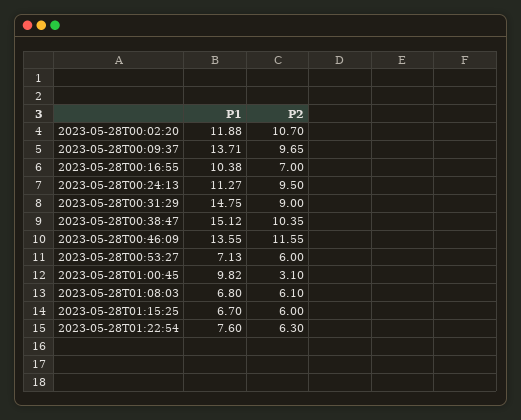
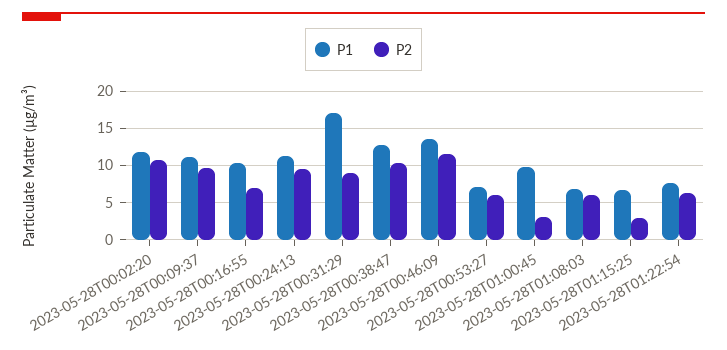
P1, 2023-05-28T00:09:37: 13.71 -> 11
P1, 2023-05-28T00:31:29: 14.75 -> 17
P1, 2023-05-28T00:38:47: 15.12 -> 13
P2, 2023-05-28T01:15:25: 6 -> 3

